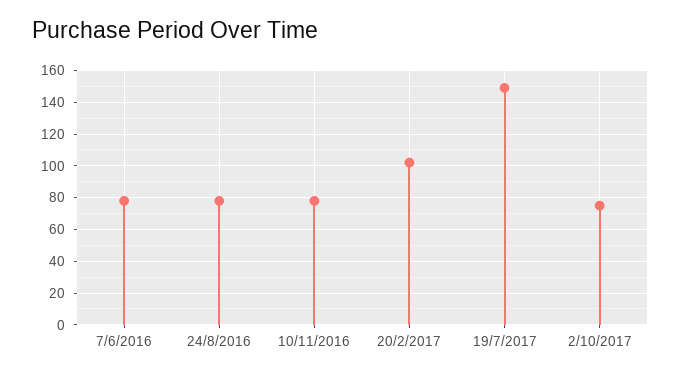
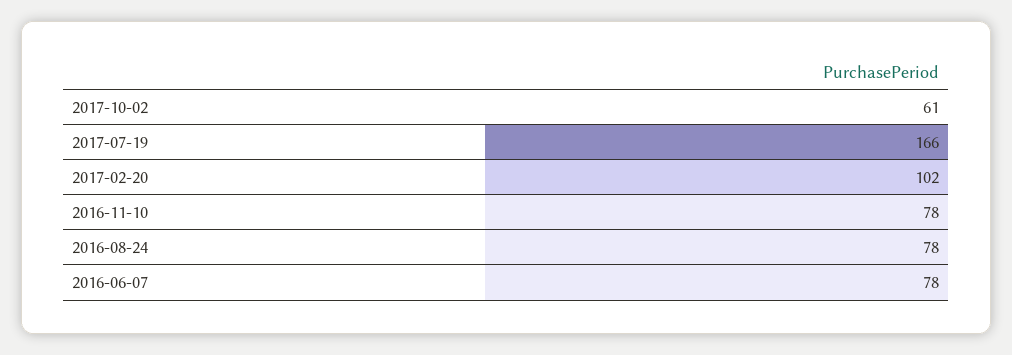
19/7/2017: 150 -> 166
2/10/2017: 75 -> 61

